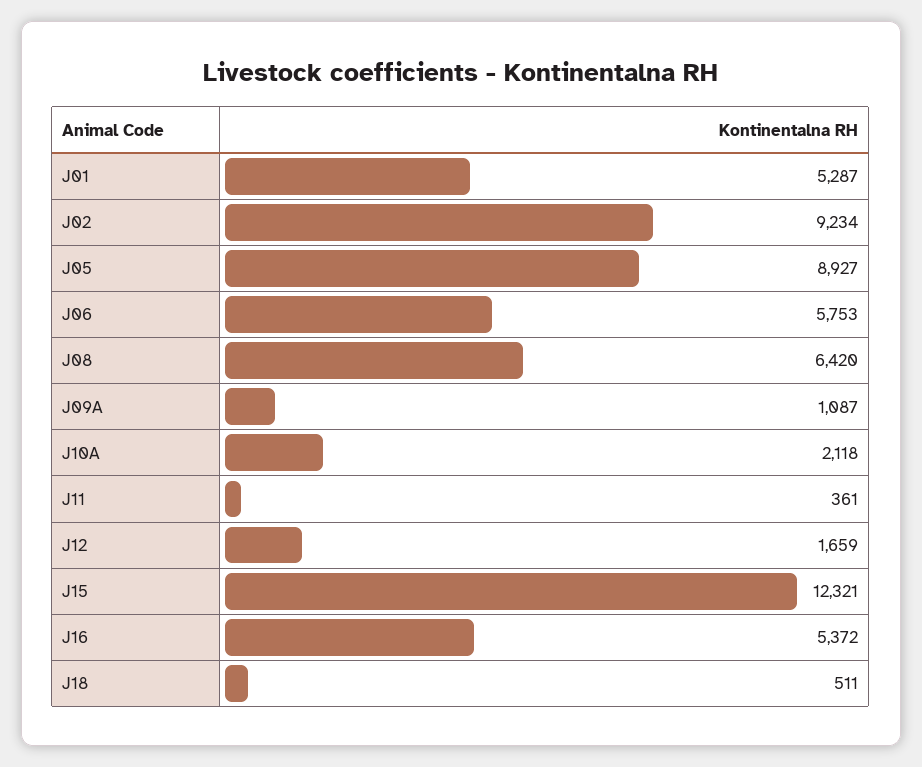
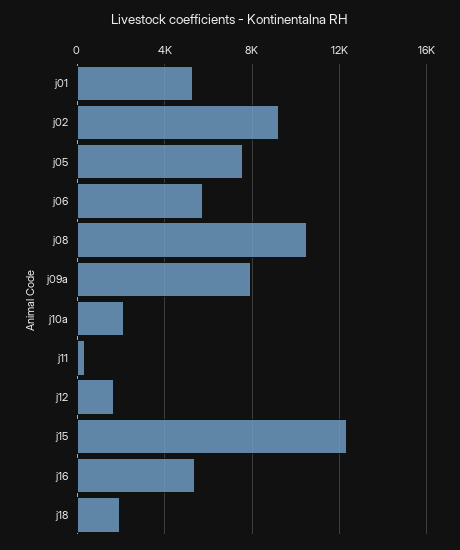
J05: 8927 -> 7500
J08: 6420 -> 10500
J09A: 1087 -> 8000
J18: 511 -> 2000

